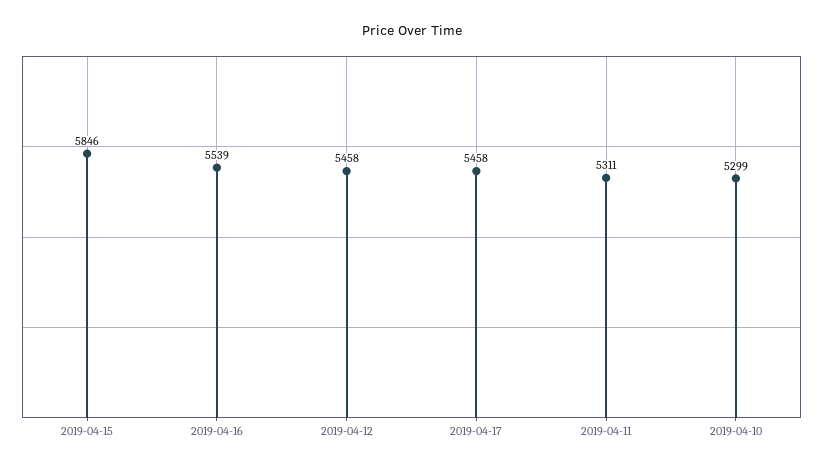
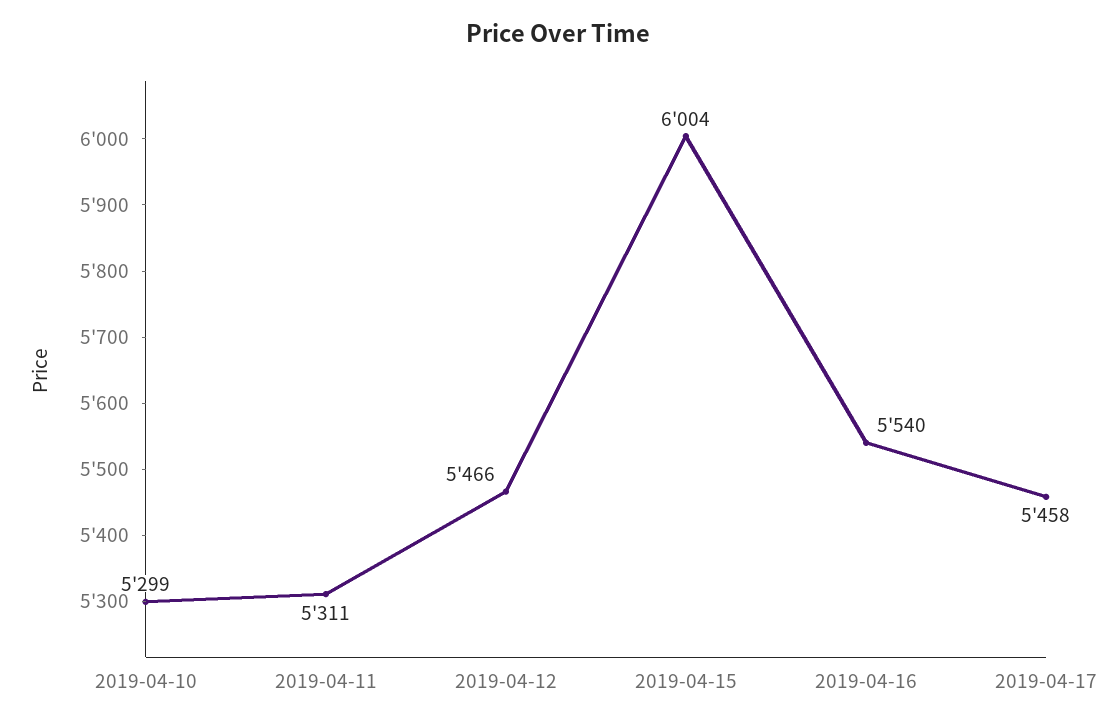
2019-04-15: 5846 -> 6004
2019-04-16: 5539 -> 5540
2019-04-12: 5458 -> 5466

